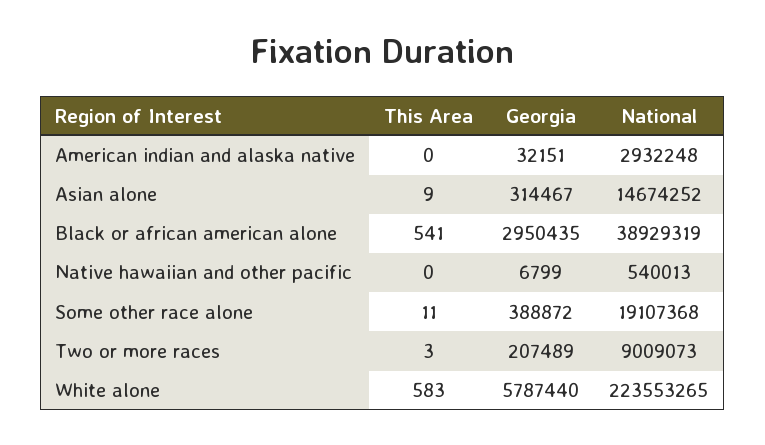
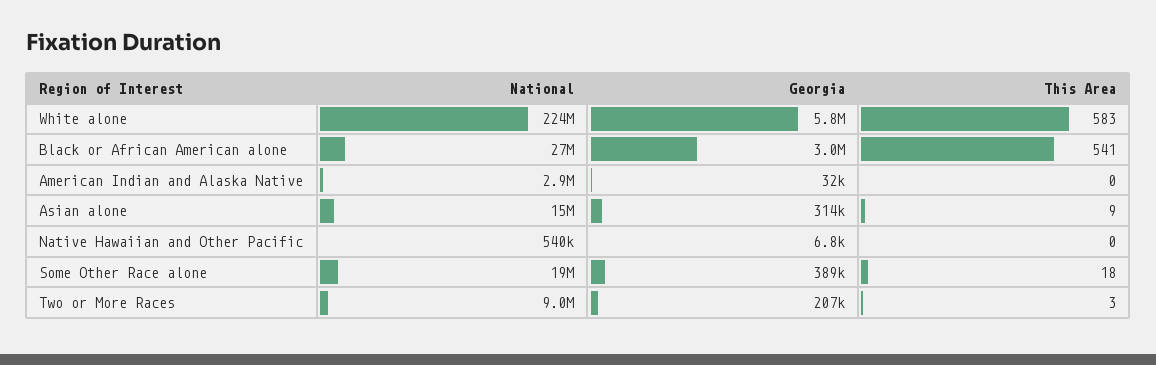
National, Black or african american alone: 38929319 -> 27000000
This Area, Some other race alone: 11 -> 18

